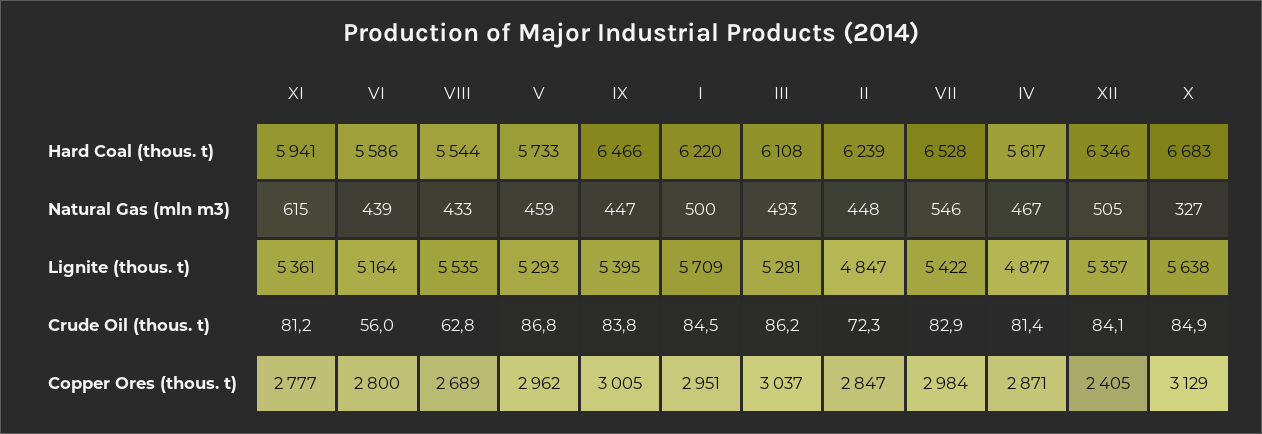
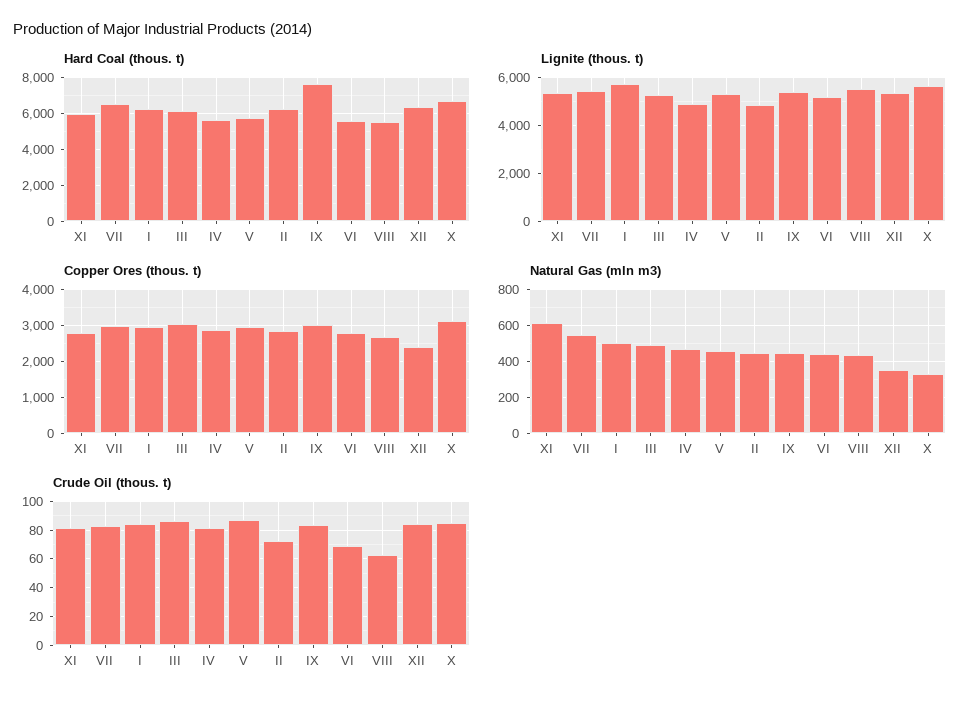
Hard Coal (thous. t), IX: 6466 -> 7500
Natural Gas (mln m3), XII: 505 -> 350
Crude Oil (thous. t), VI: 56 -> 70

